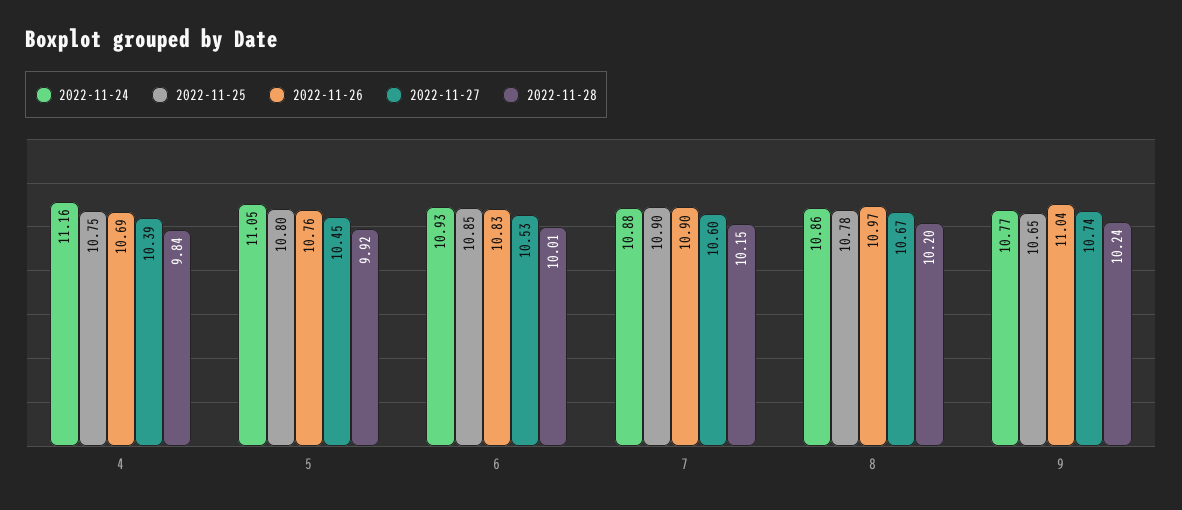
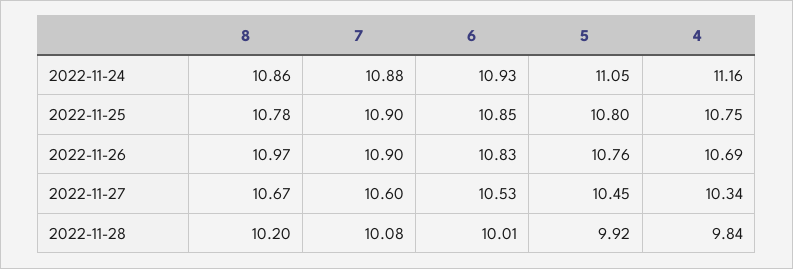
2022-11-27, 4: 10.39 -> 10.34
2022-11-28, 7: 10.15 -> 10.08
2022-11-24, 9: 10.77 -> none
2022-11-25, 9: 10.65 -> none
2022-11-26, 9: 11.04 -> none
2022-11-27, 9: 10.74 -> none
2022-11-28, 9: 10.24 -> none

